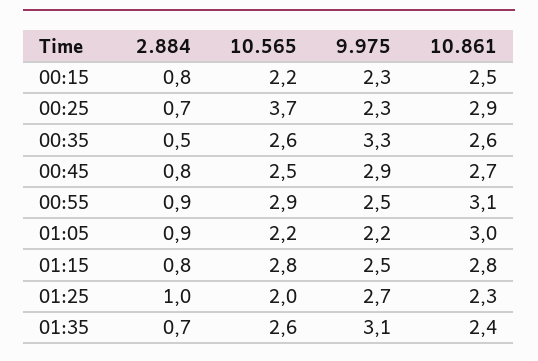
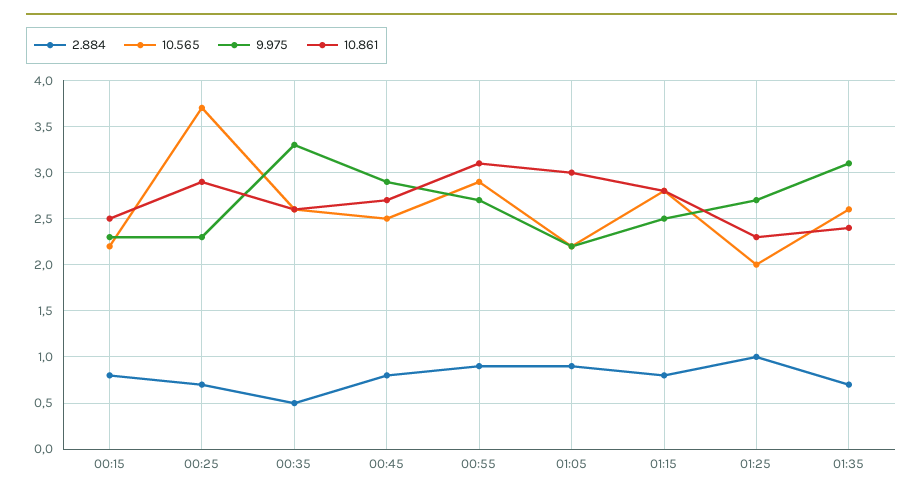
9.975, 00:55: 2.5 -> 2.7

